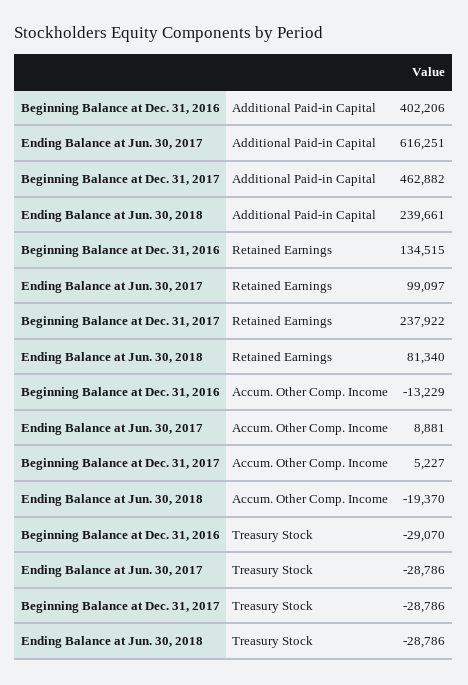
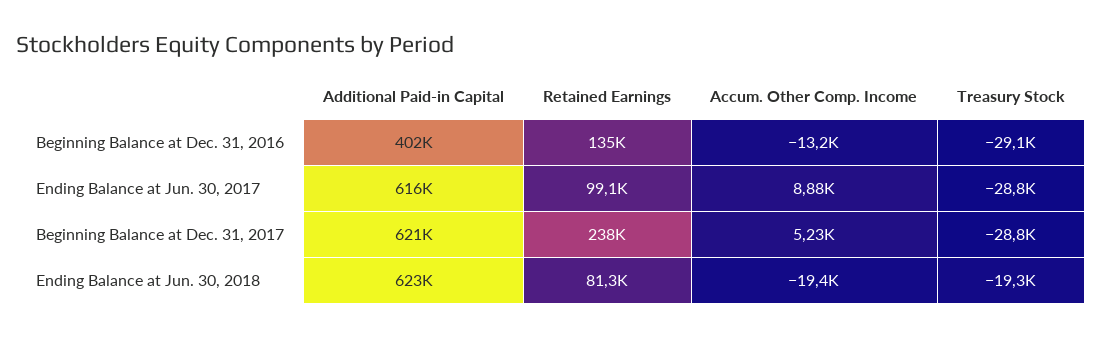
Beginning Balance at Dec. 31, 2017, Additional Paid-in Capital: 462882 -> 621000
Ending Balance at Jun. 30, 2018, Additional Paid-in Capital: 239661 -> 623000
Ending Balance at Jun. 30, 2018, Treasury Stock: -28786 -> -19300

